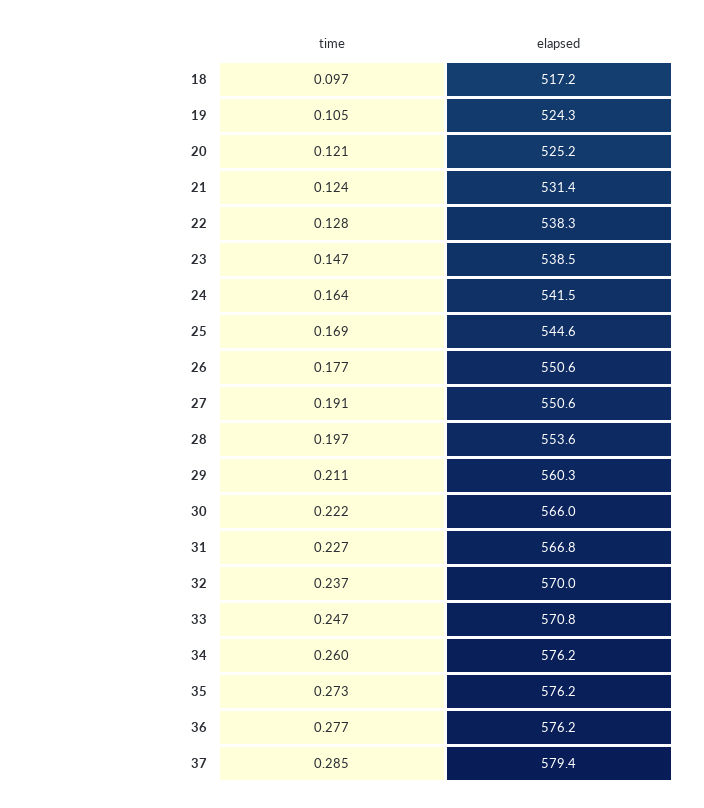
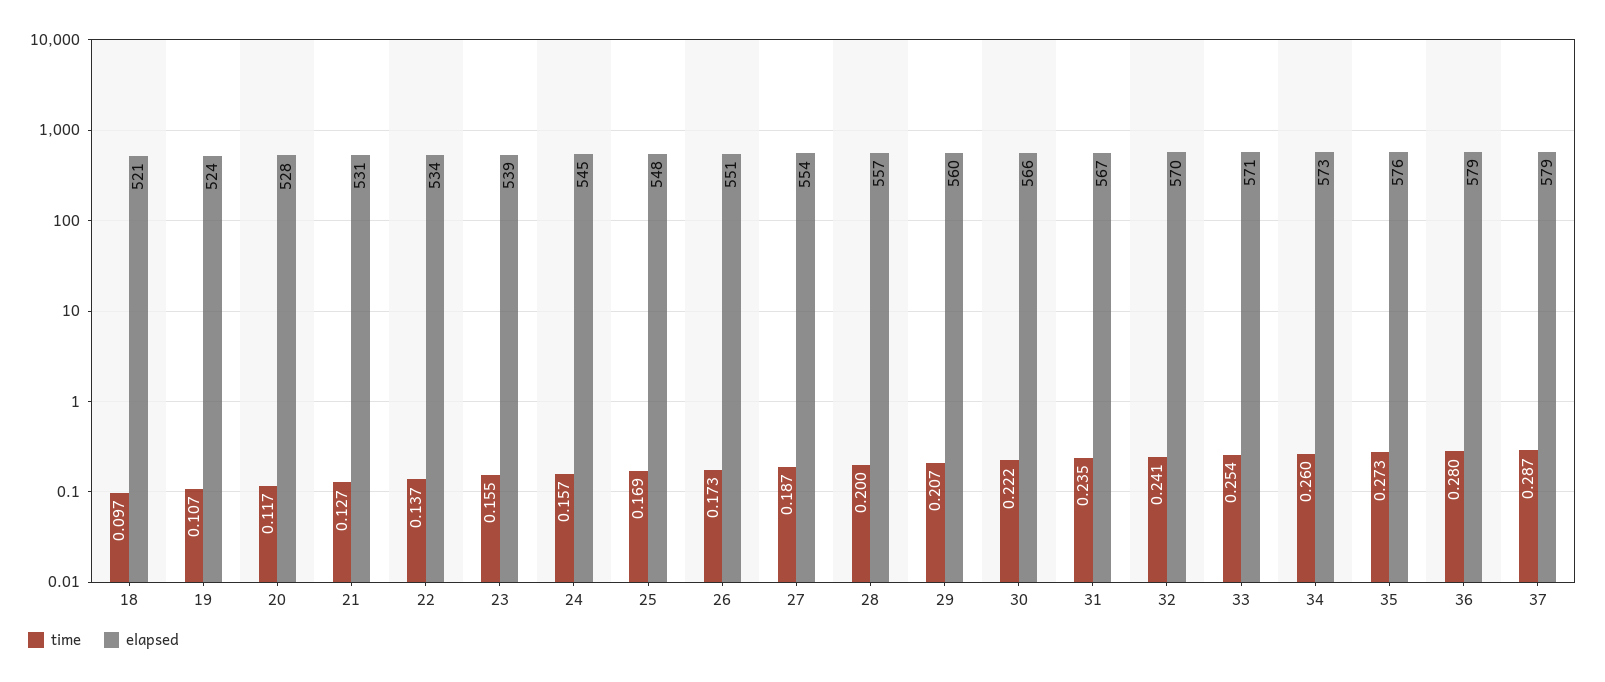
elapsed, 18: 517.2 -> 521
time, 19: 0.105 -> 0.107
time, 20: 0.121 -> 0.117
elapsed, 20: 525.2 -> 528
time, 21: 0.124 -> 0.127
time, 22: 0.128 -> 0.137
elapsed, 22: 538.3 -> 534
time, 23: 0.147 -> 0.155
time, 24: 0.164 -> 0.157
elapsed, 24: 541.5 -> 545
elapsed, 25: 544.6 -> 548
time, 26: 0.177 -> 0.173
time, 27: 0.191 -> 0.187
elapsed, 27: 550.6 -> 554
time, 28: 0.197 -> 0.2
elapsed, 28: 553.6 -> 557
time, 29: 0.211 -> 0.207
time, 31: 0.227 -> 0.235
time, 32: 0.237 -> 0.241
time, 33: 0.247 -> 0.254
elapsed, 34: 576.2 -> 573
time, 36: 0.277 -> 0.28
elapsed, 36: 576.2 -> 579
time, 37: 0.285 -> 0.287

